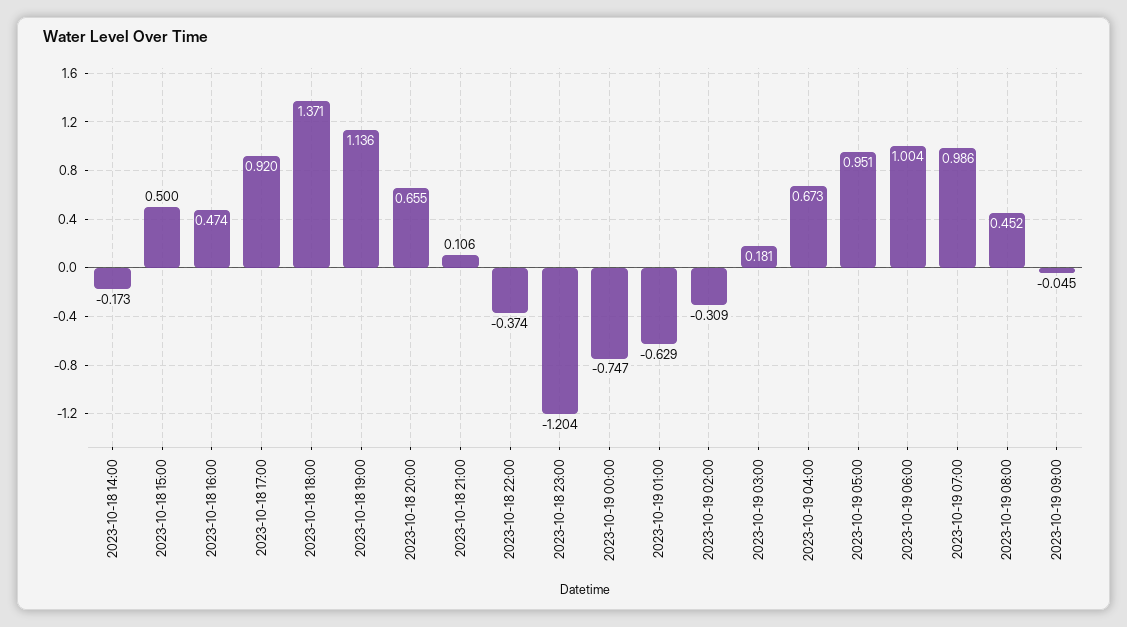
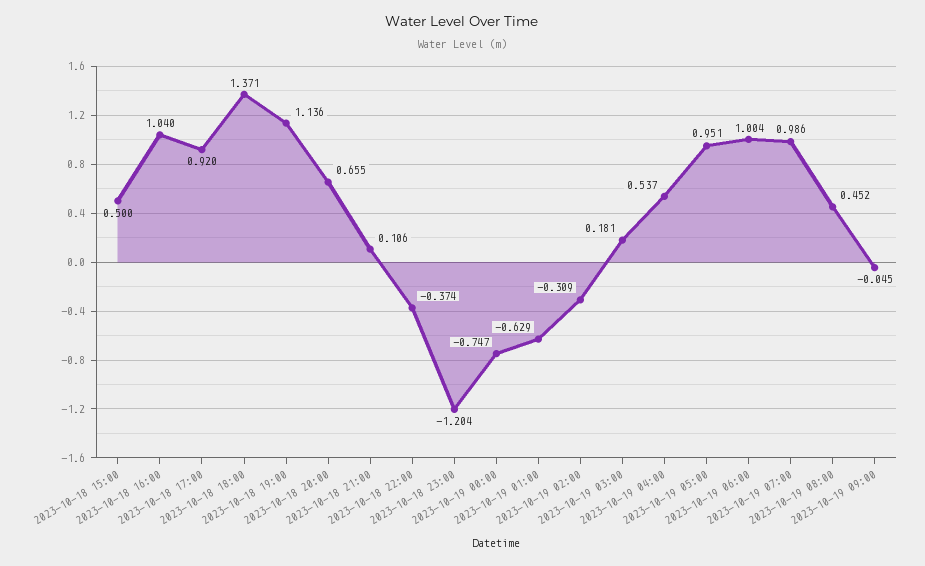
2023-10-18 14:00: -0.173 -> none
2023-10-18 16:00: 0.474 -> 1.04
2023-10-19 04:00: 0.673 -> 0.537

